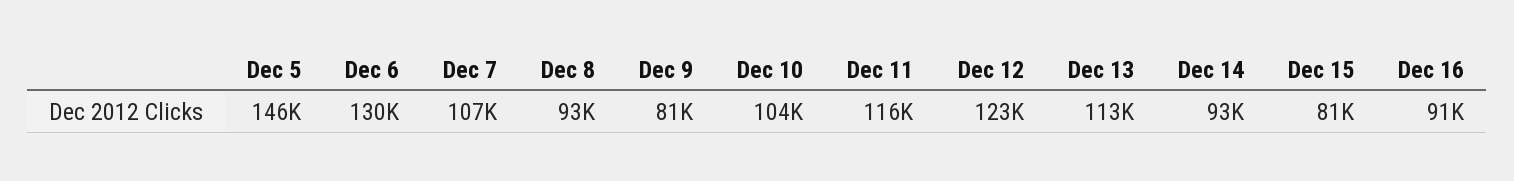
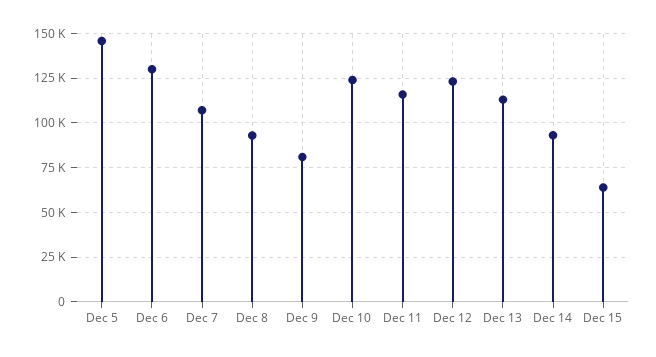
Dec 10: 104000 -> 125000
Dec 15: 81000 -> 65000
Dec 16: 91000 -> none

